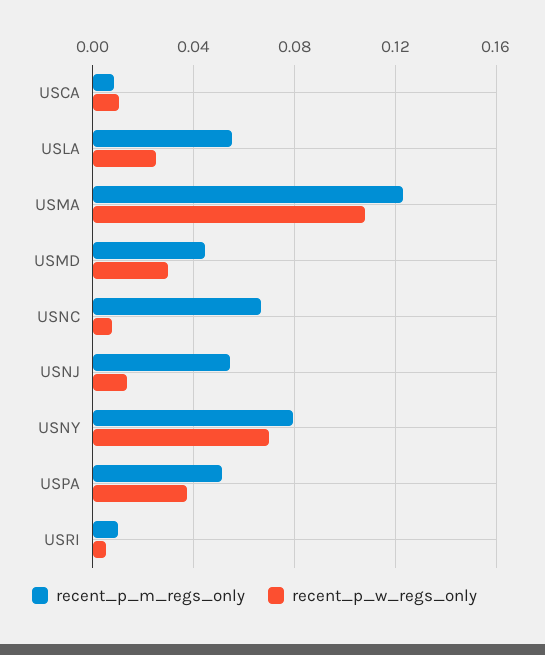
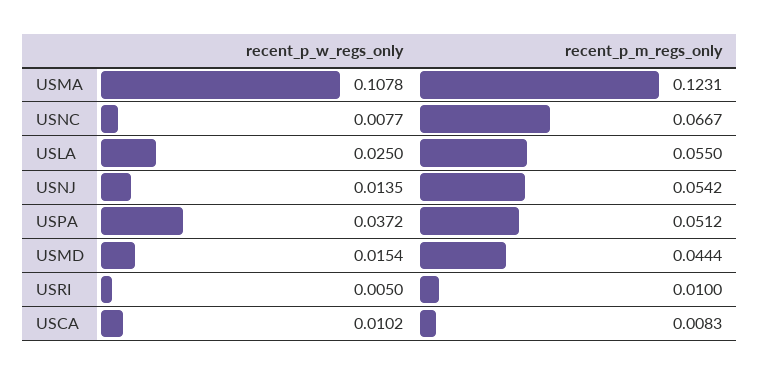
recent_p_w_regs_only, USMD: 0.03 -> 0.0154
recent_p_m_regs_only, USNY: 0.08 -> none
recent_p_w_regs_only, USNY: 0.07 -> none

